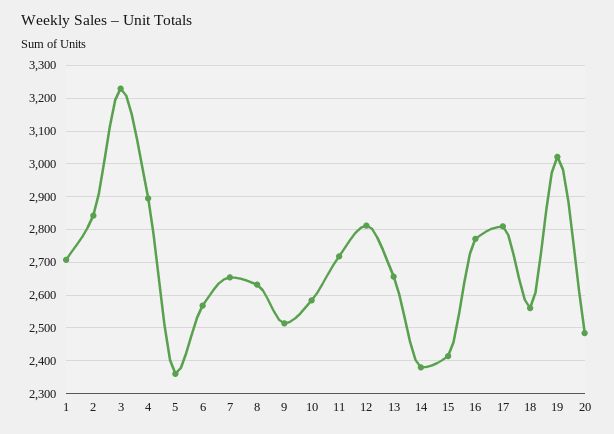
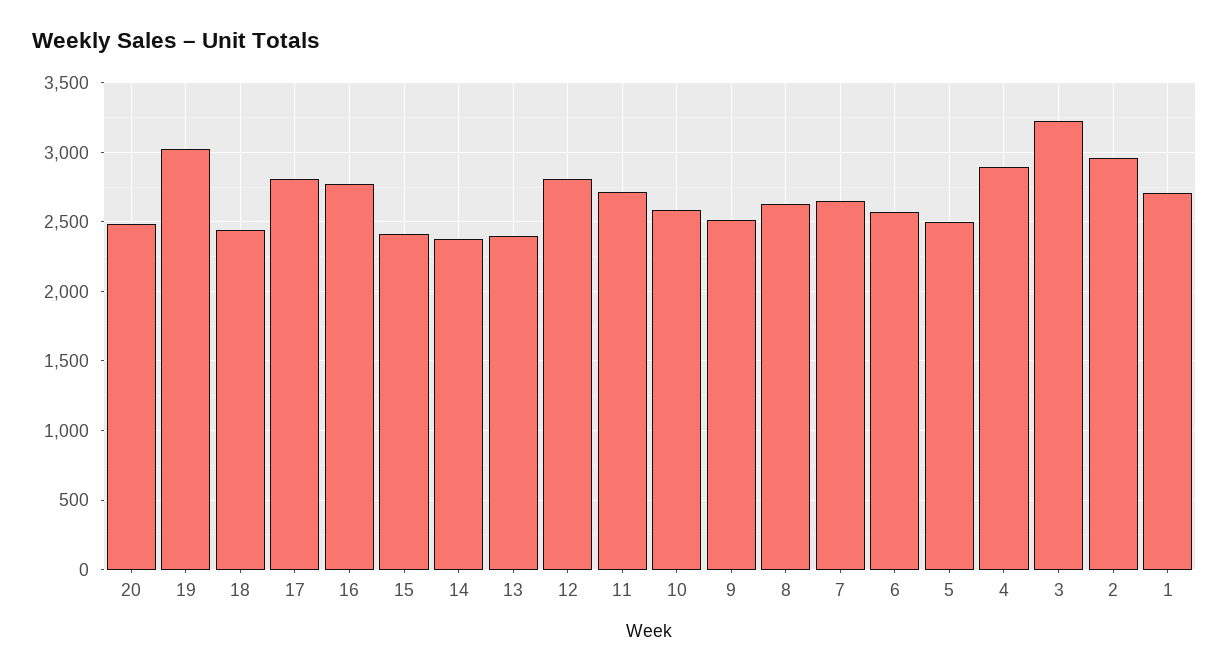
2: 2840 -> 2950
5: 2360 -> 2500
13: 2660 -> 2400
18: 2560 -> 2450

